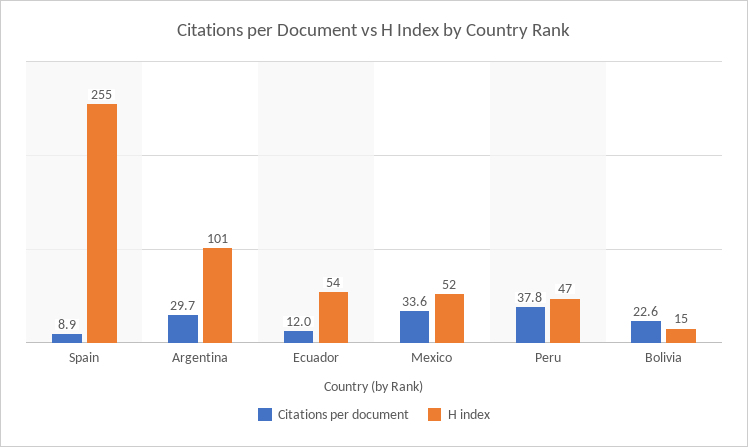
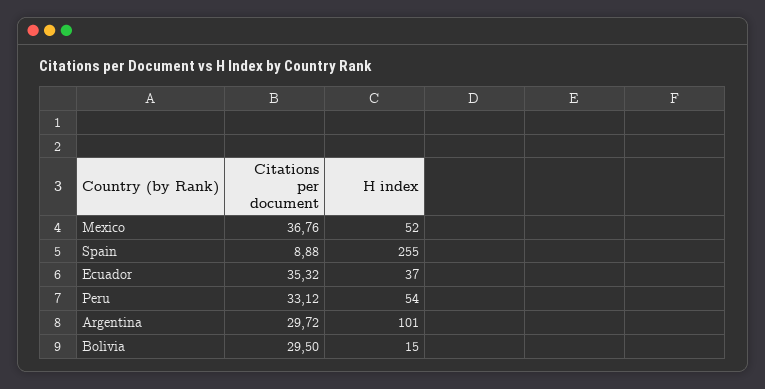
Citations per document, Ecuador: 12 -> 35.32
H index, Ecuador: 54 -> 37
Citations per document, Mexico: 33.6 -> 36.76
Citations per document, Peru: 37.8 -> 33.12
H index, Peru: 47 -> 54
Citations per document, Bolivia: 22.6 -> 29.5

